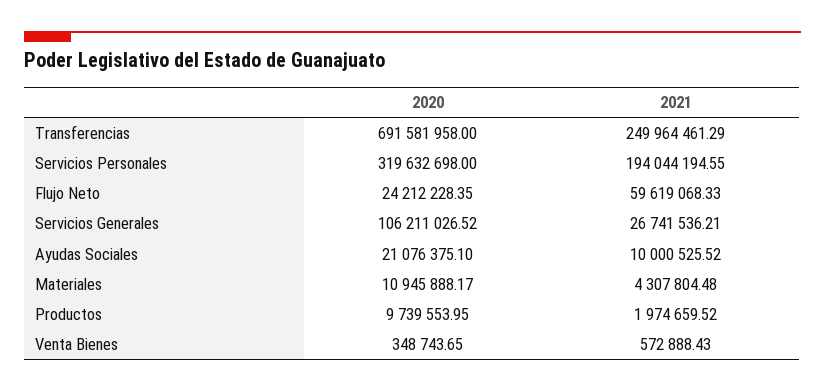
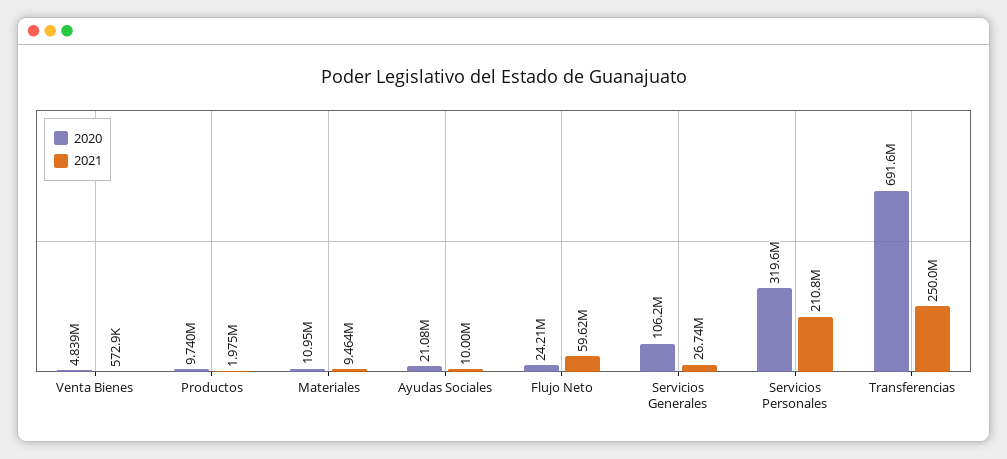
2021, Servicios Personales: 194044194.55 -> 210800000
2021, Materiales: 4307804.48 -> 9464000
2020, Venta Bienes: 348743.65 -> 4839000

